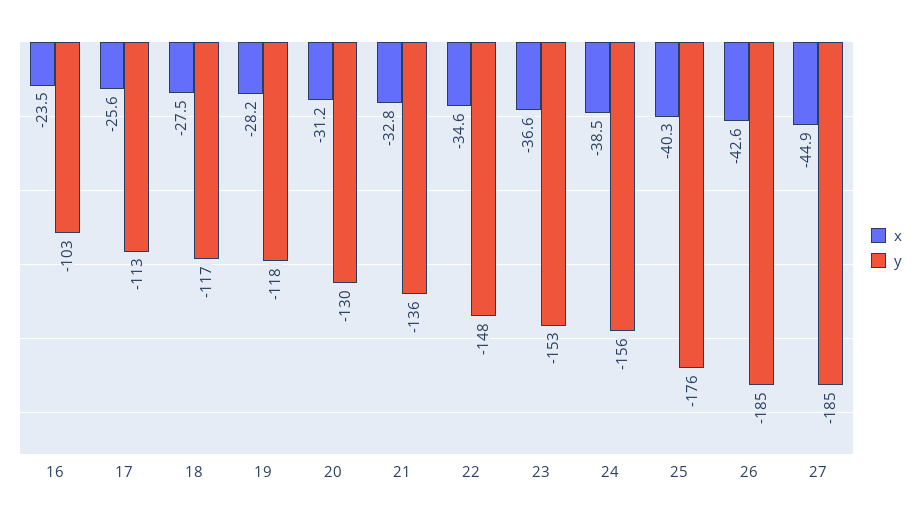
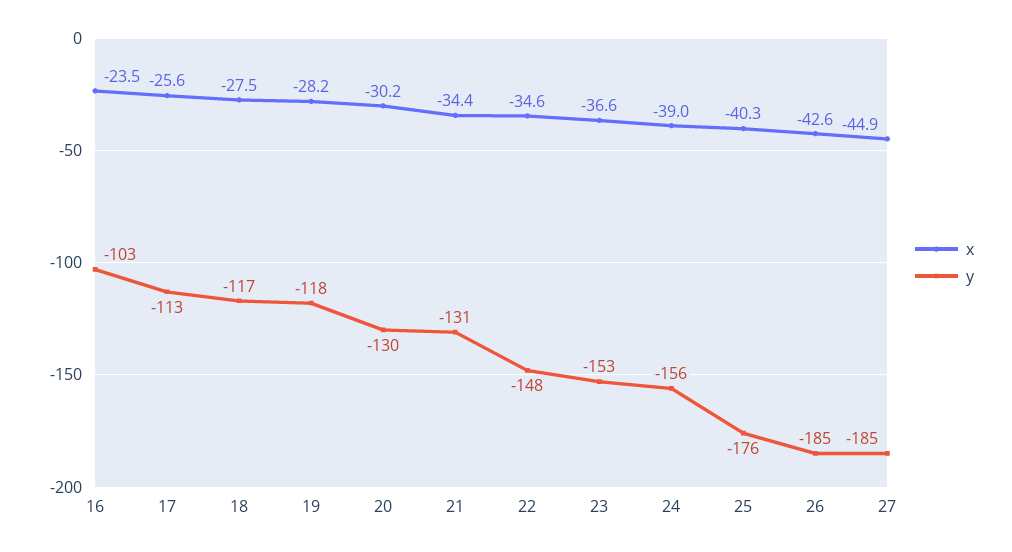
x, 20: -31.2 -> -30.2
x, 21: -32.8 -> -34.4
y, 21: -136 -> -131
x, 24: -38.5 -> -39

